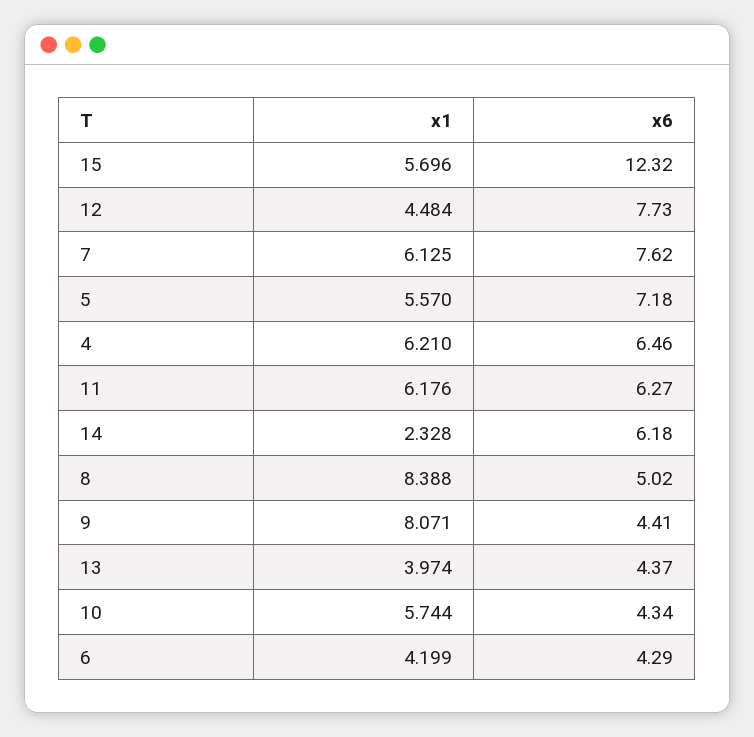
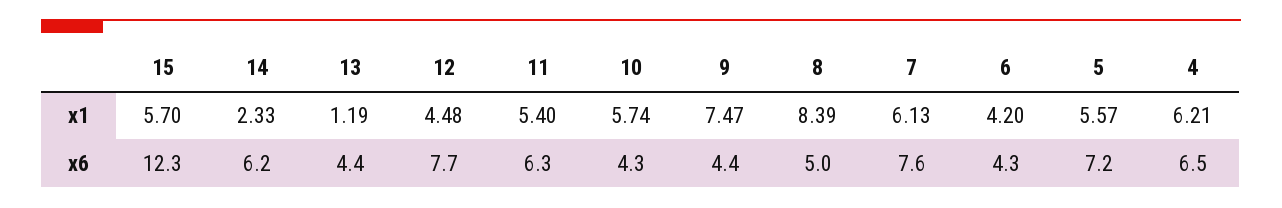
x1, 11: 6.176 -> 5.4
x1, 9: 8.071 -> 7.47
x1, 13: 3.974 -> 1.19

